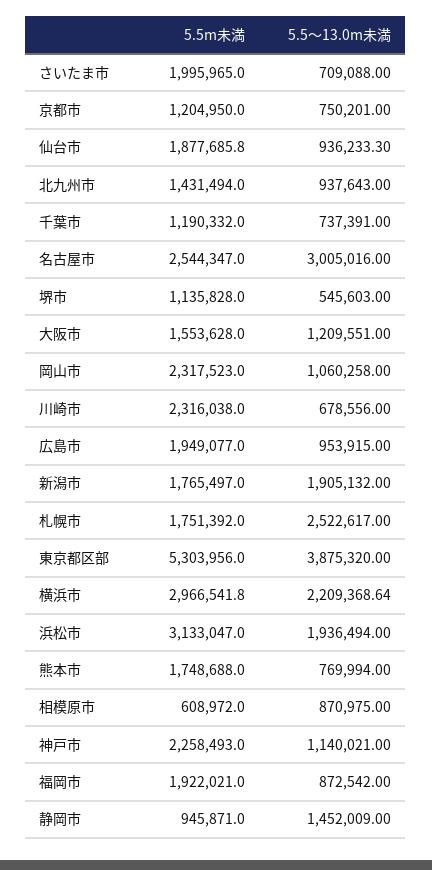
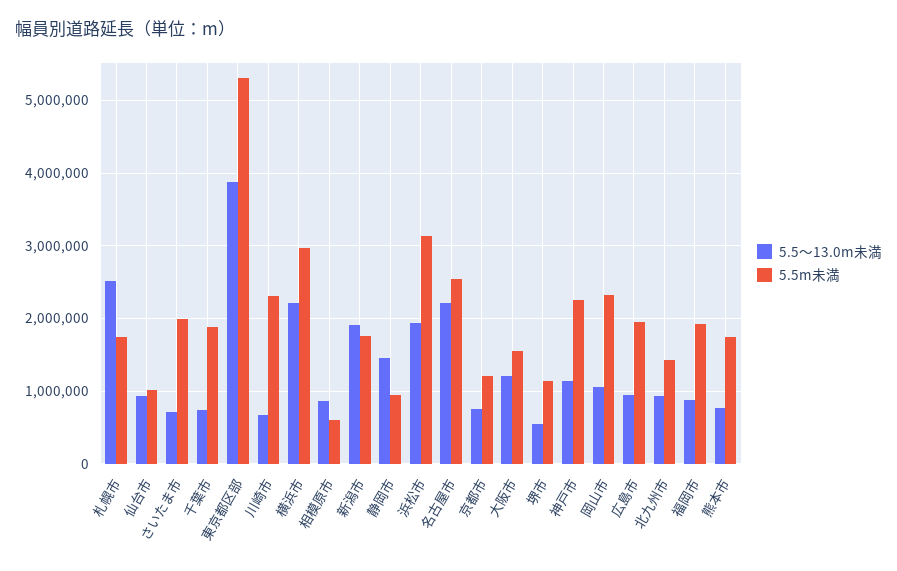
5.5m未満, 仙台市: 1877685.8 -> 1000000
5.5m未満, 千葉市: 1190332 -> 1900000
5.5～13.0m未満, 名古屋市: 3005016 -> 2200000

